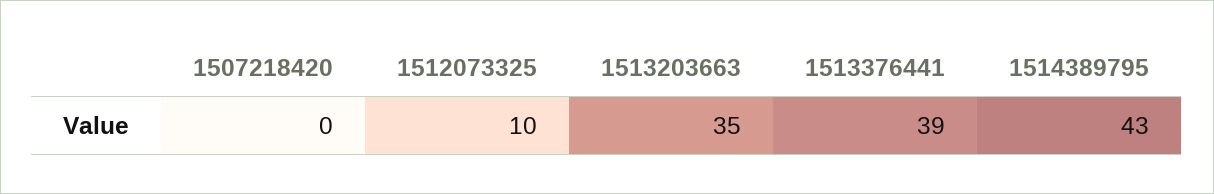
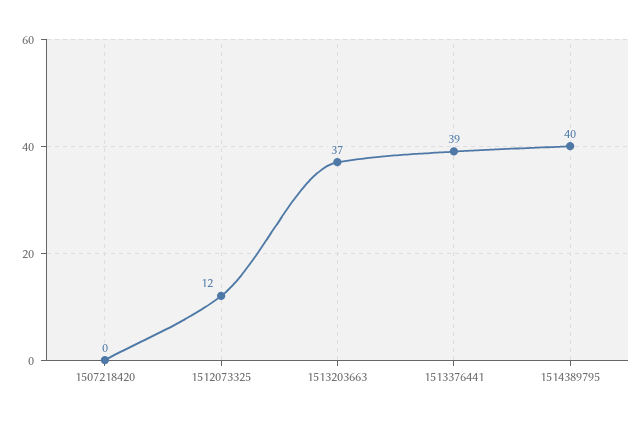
1512073325: 10 -> 12
1513203663: 35 -> 37
1514389795: 43 -> 40

